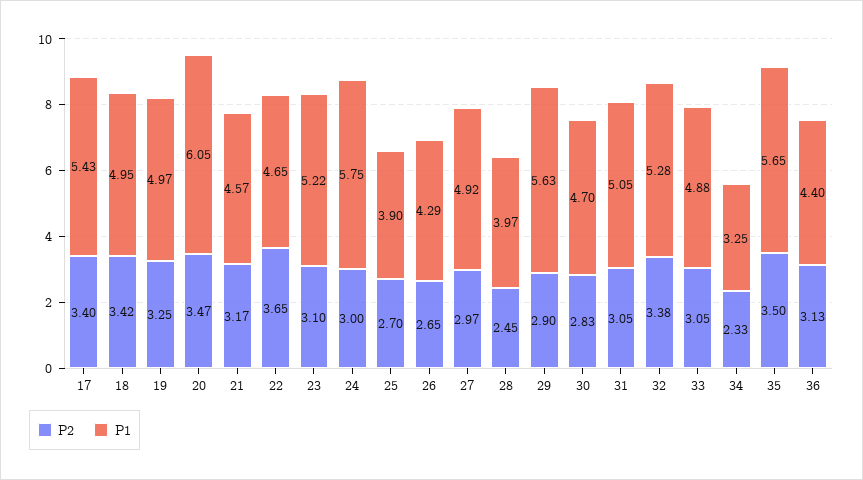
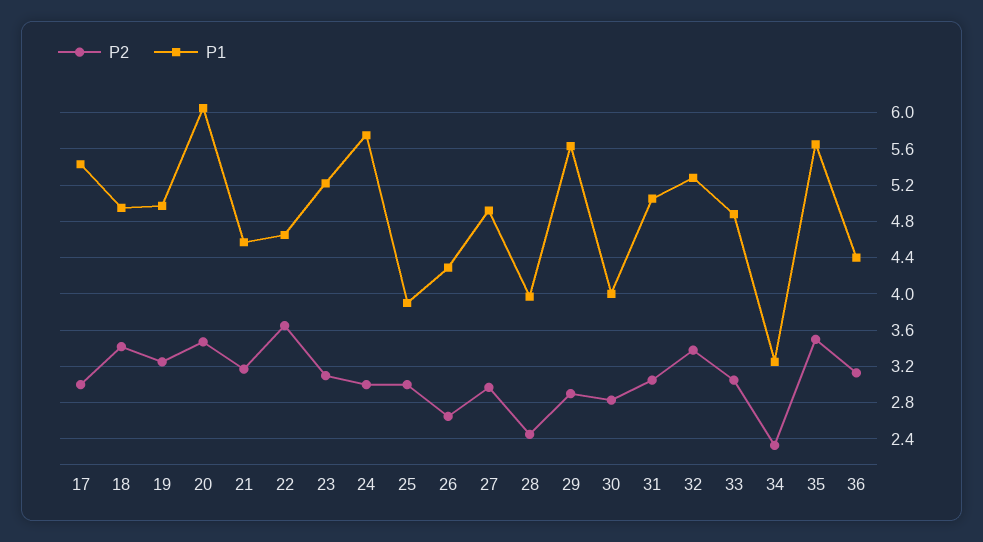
P2, 17: 3.4 -> 3
P2, 25: 2.7 -> 3
P1, 30: 4.7 -> 4

